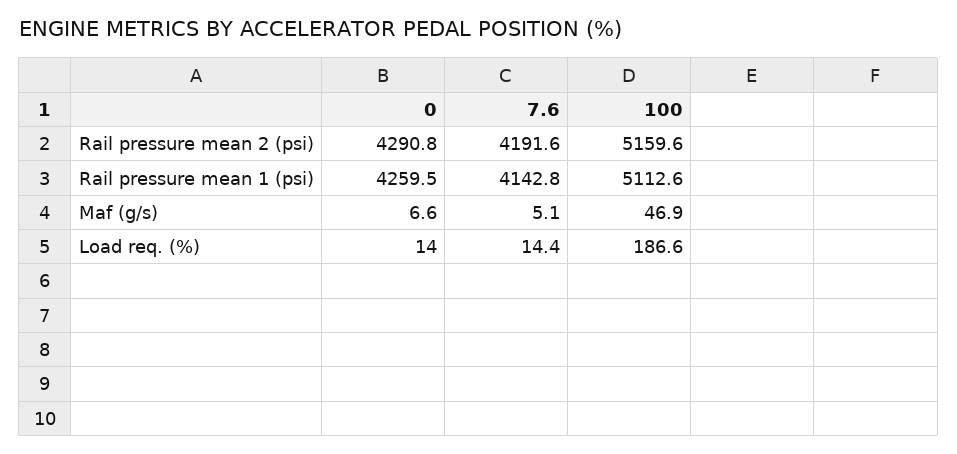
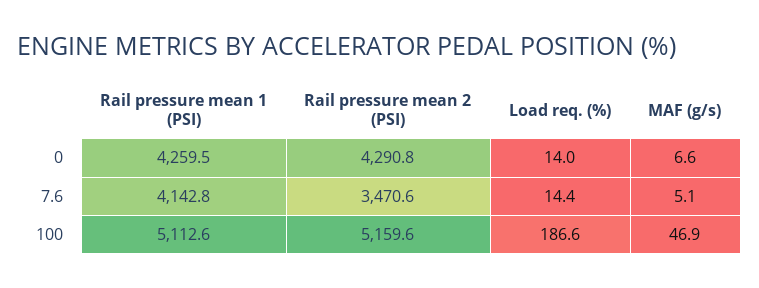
7.6, Rail pressure mean 2 (psi): 4191.6 -> 3470.6

